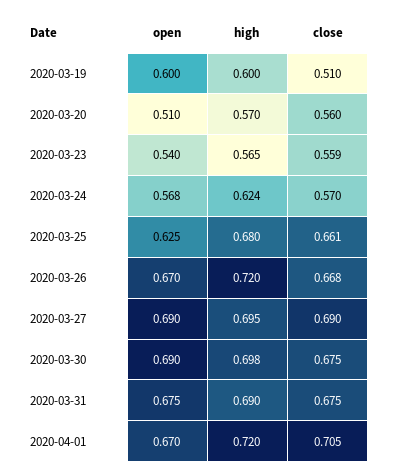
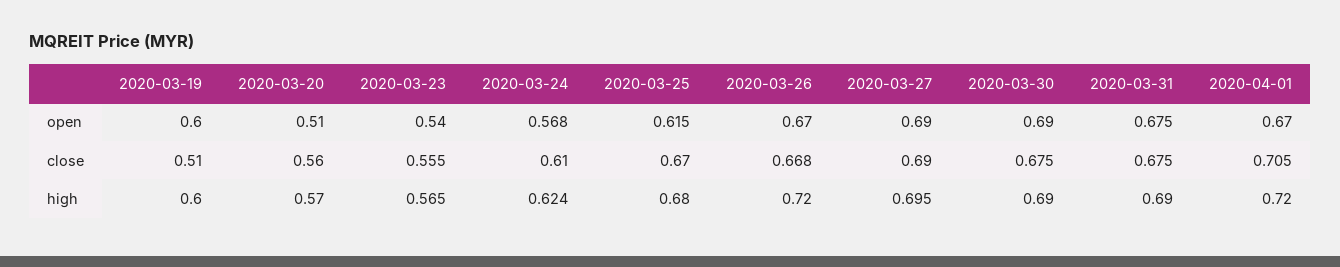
close, 2020-03-23: 0.559 -> 0.555
close, 2020-03-24: 0.57 -> 0.61
open, 2020-03-25: 0.625 -> 0.615
close, 2020-03-25: 0.661 -> 0.67
high, 2020-03-30: 0.698 -> 0.69

